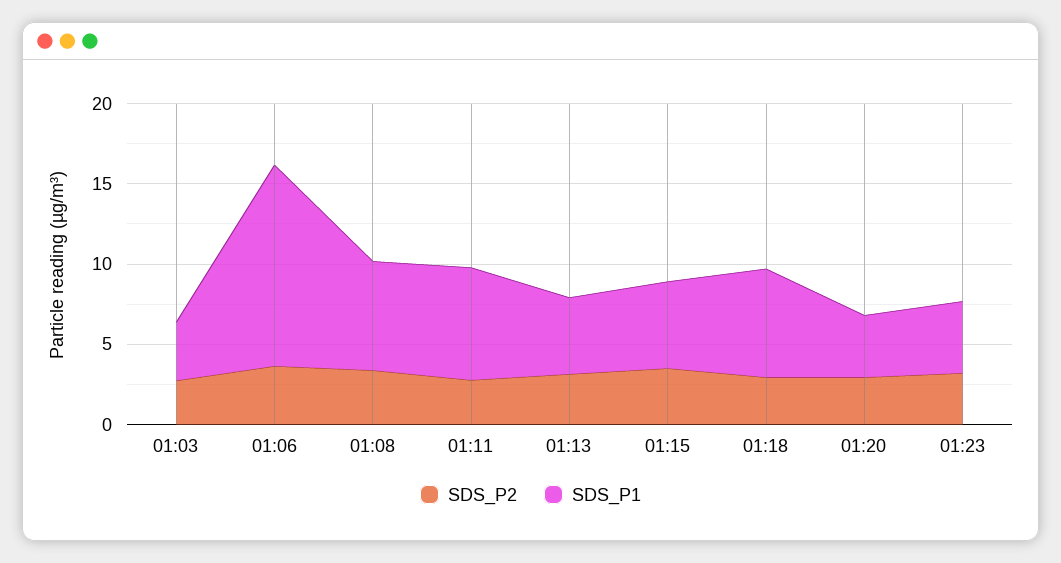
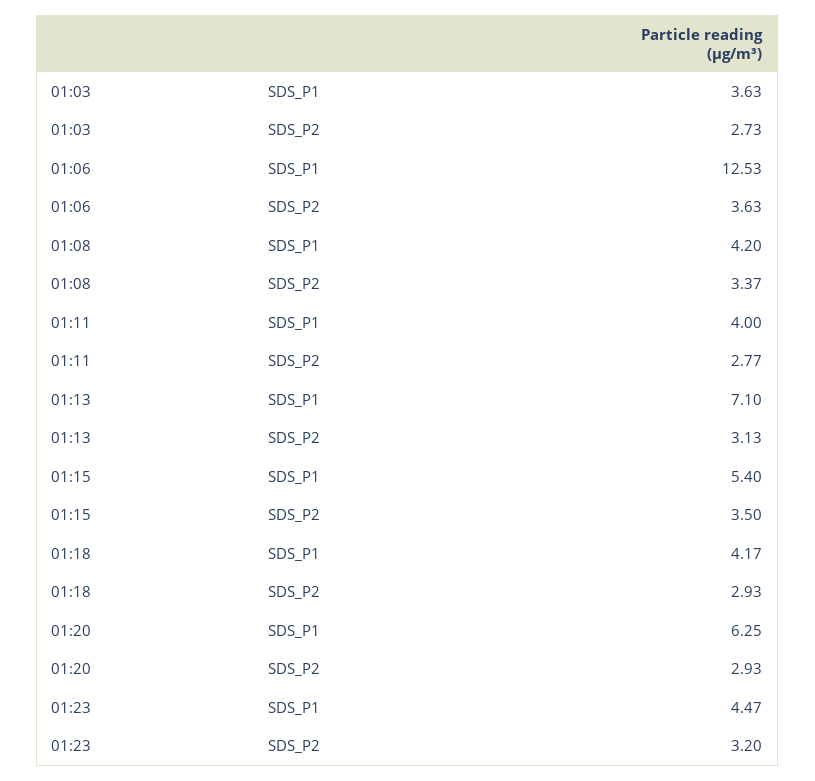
SDS_P1, 01:08: 7 -> 4.2
SDS_P1, 01:11: 7 -> 4
SDS_P1, 01:13: 5 -> 7.1
SDS_P1, 01:18: 7 -> 4.17
SDS_P1, 01:20: 4 -> 6.25

